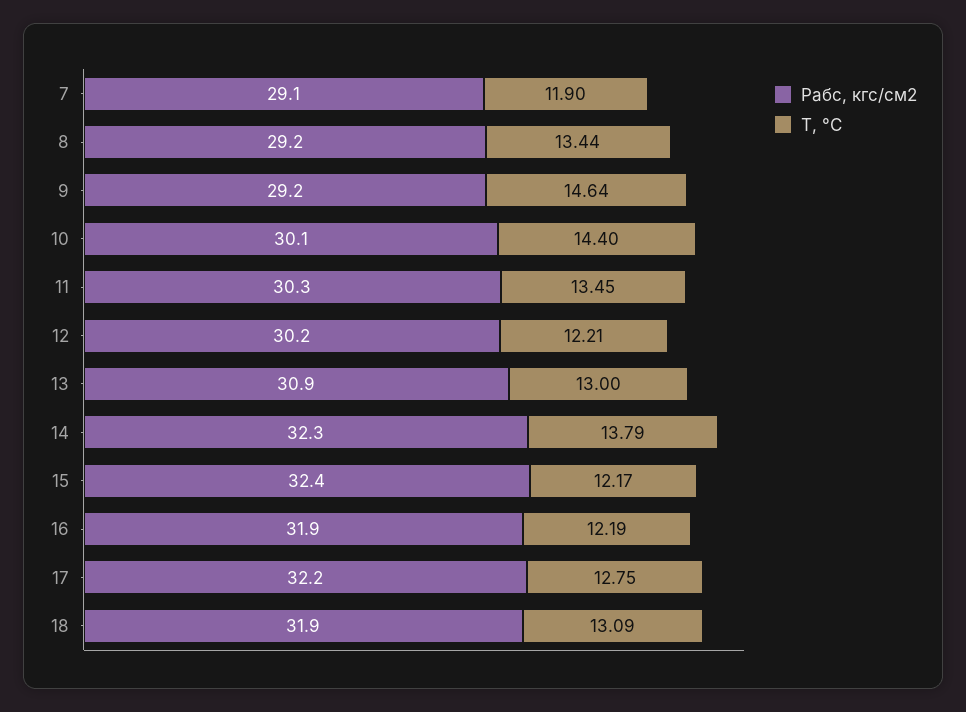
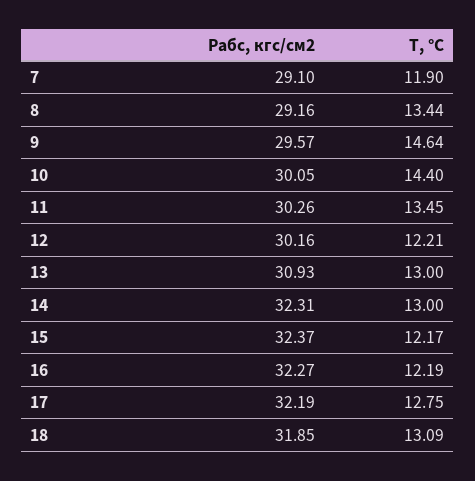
Pабс, кгс/см2, 9: 29.2 -> 29.57
T, °C, 14: 13.79 -> 13
Pабс, кгс/см2, 16: 31.9 -> 32.27

